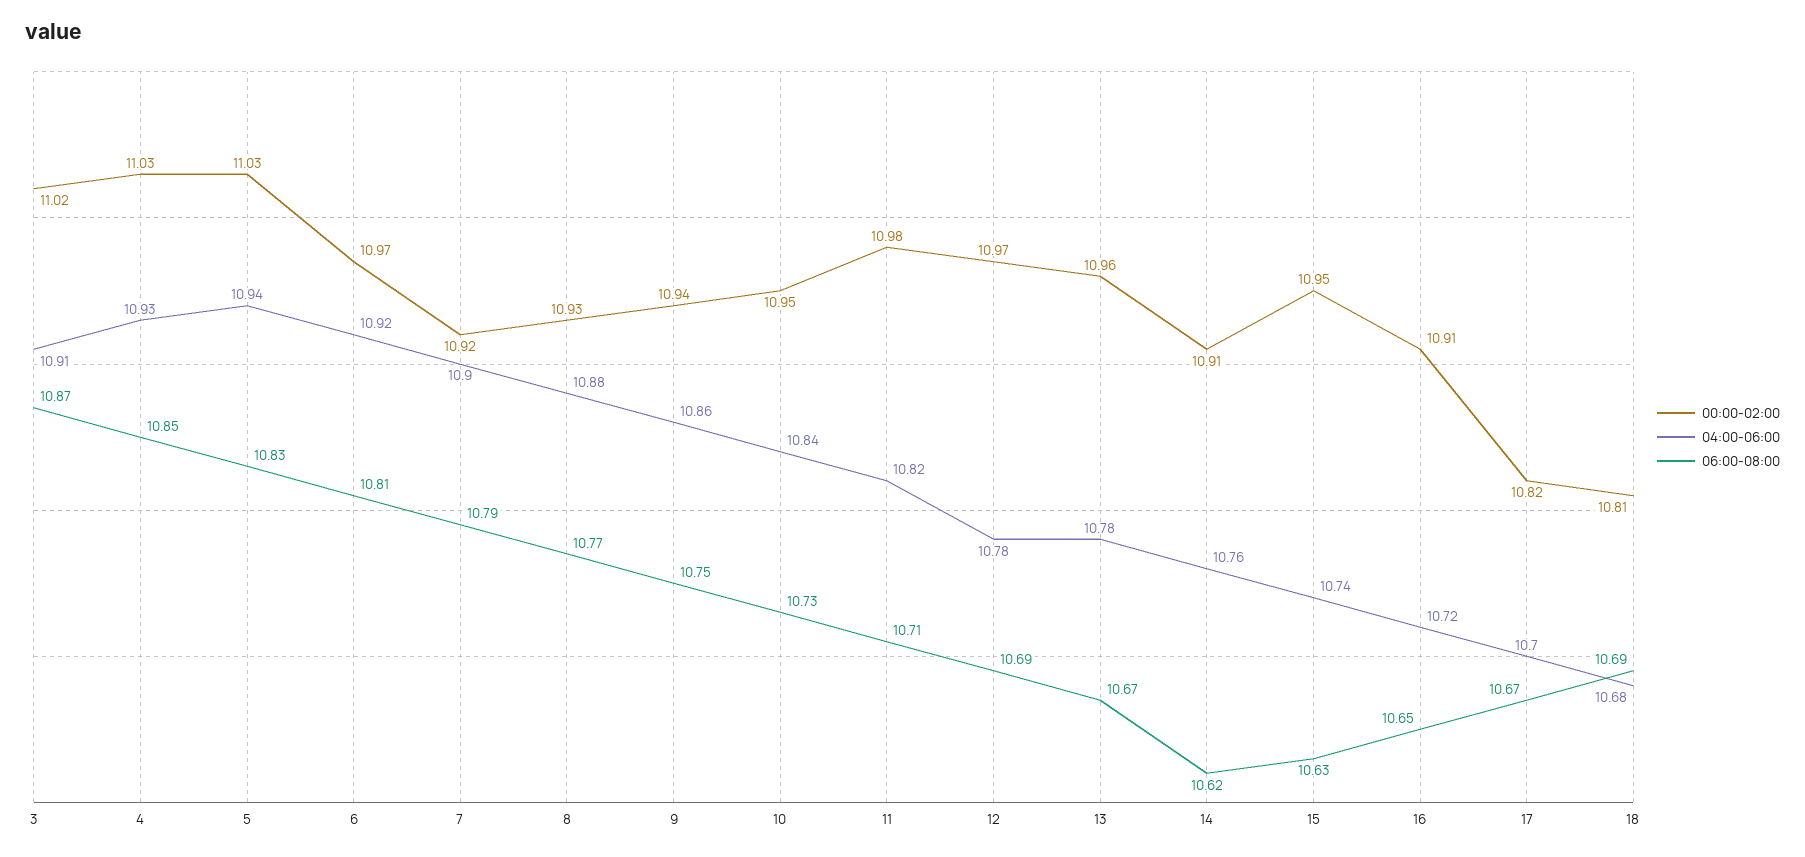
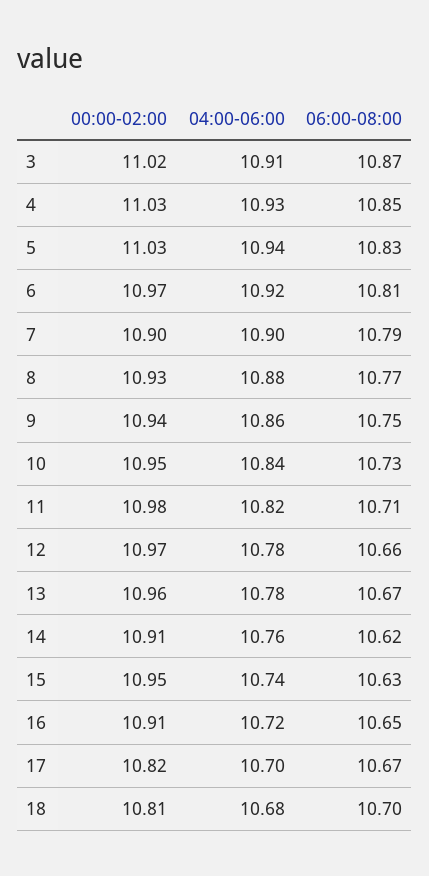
00:00-02:00, 7: 10.92 -> 10.9
06:00-08:00, 12: 10.69 -> 10.66
06:00-08:00, 18: 10.69 -> 10.7

